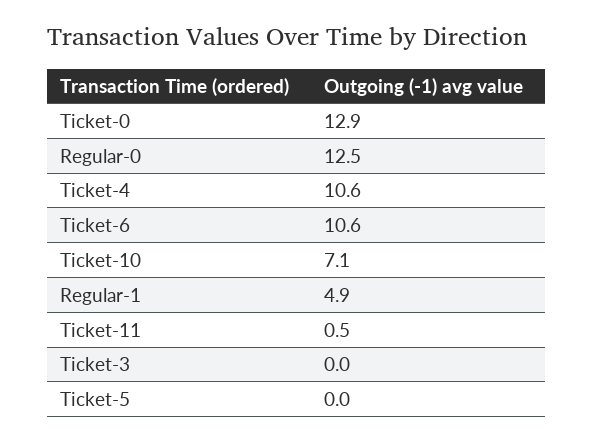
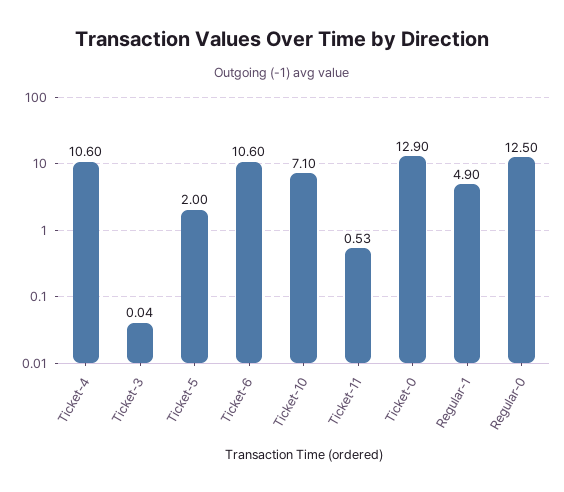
Ticket-5: 0 -> 2

